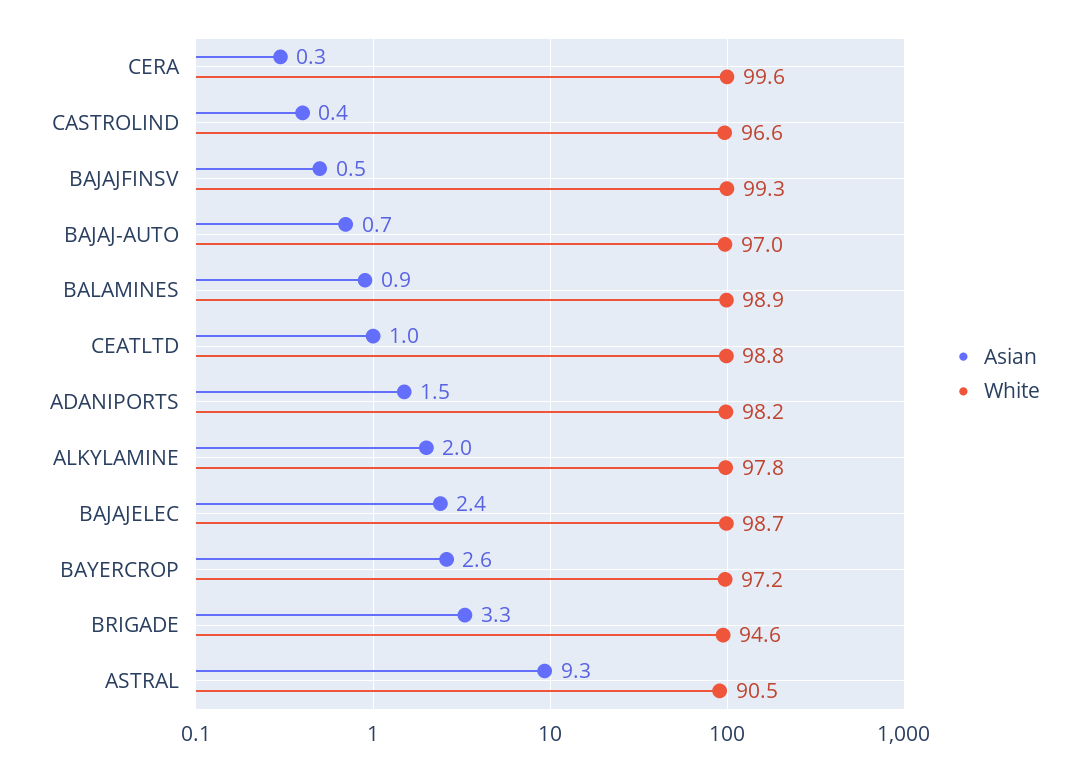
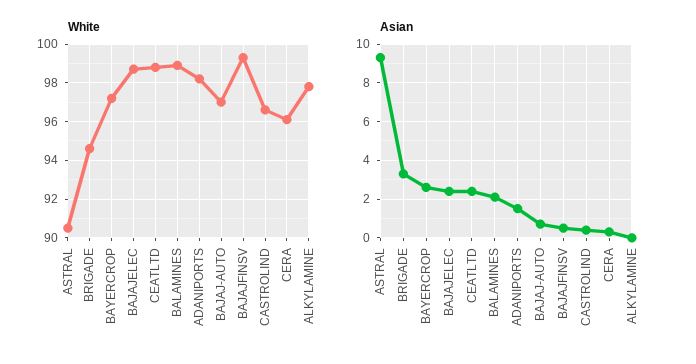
White, CERA: 99.6 -> 96
Asian, BALAMINES: 0.9 -> 2
Asian, CEATLTD: 1 -> 2.5
Asian, ALKYLAMINE: 2 -> 0

